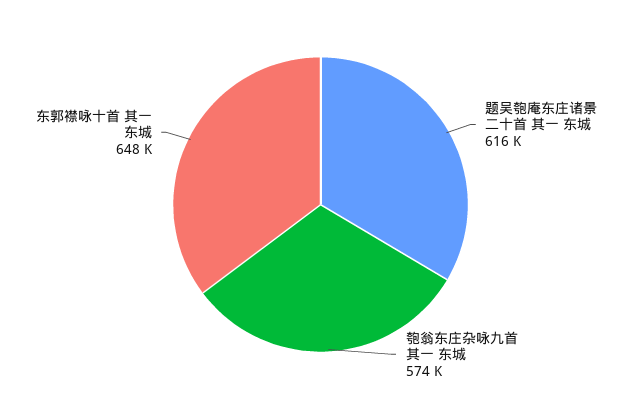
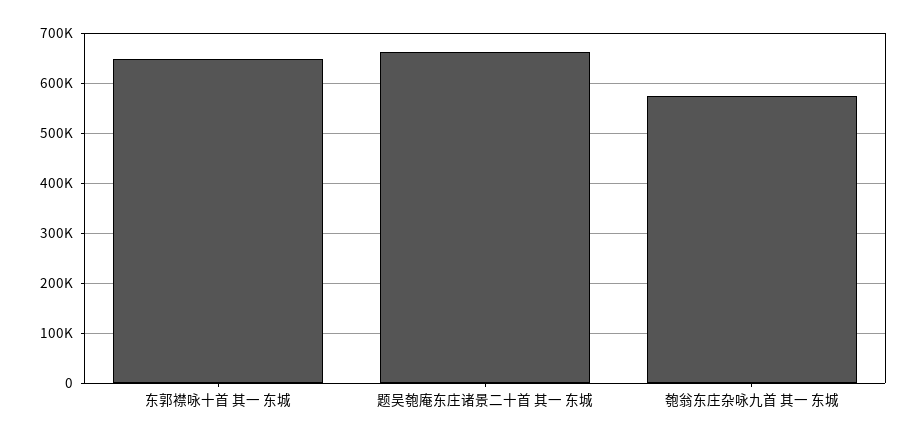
题吴匏庵东庄诸景二十首 其一 东城: 616000 -> 660000

